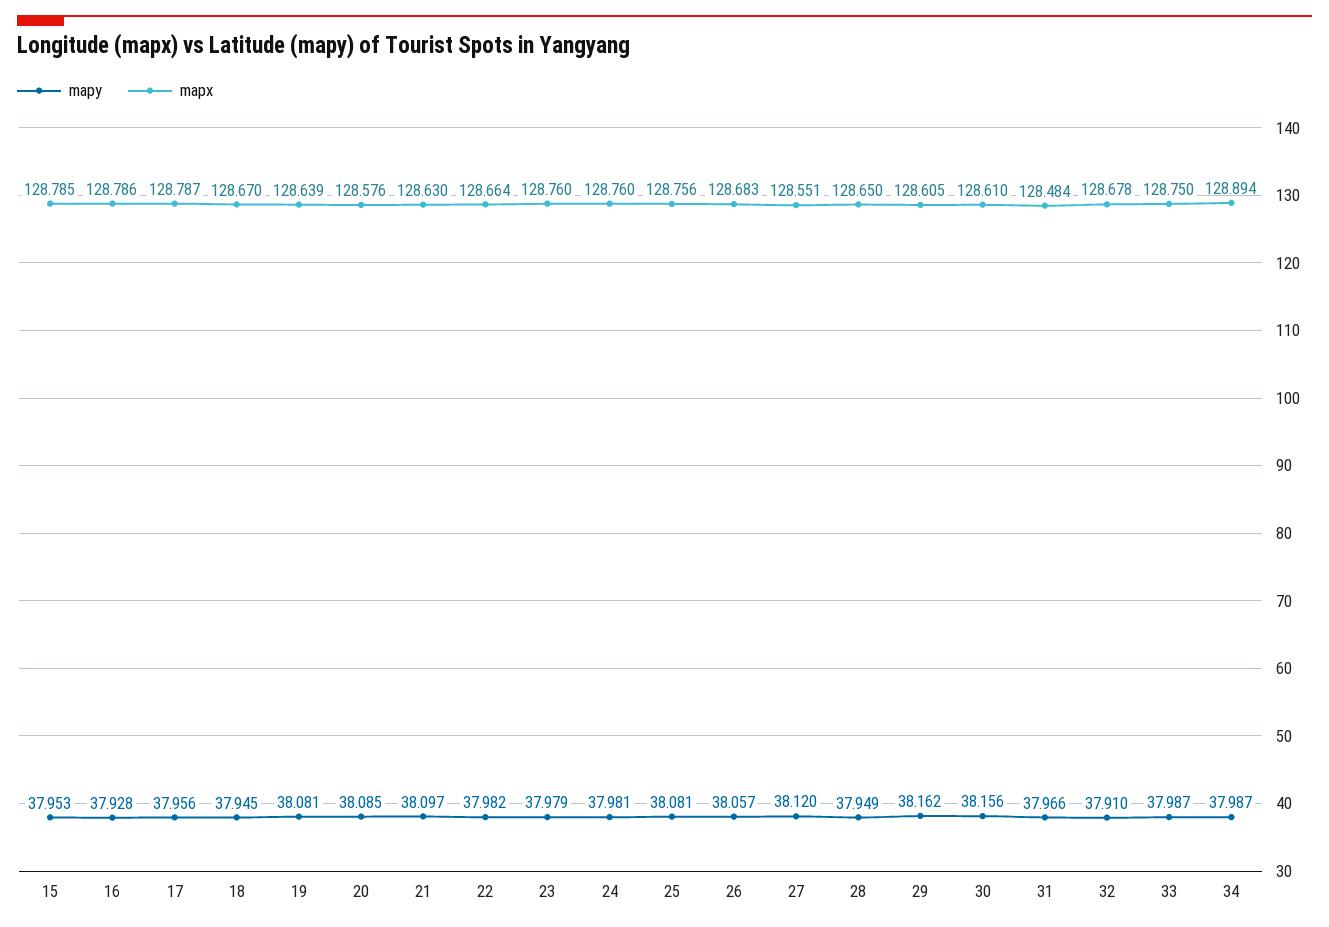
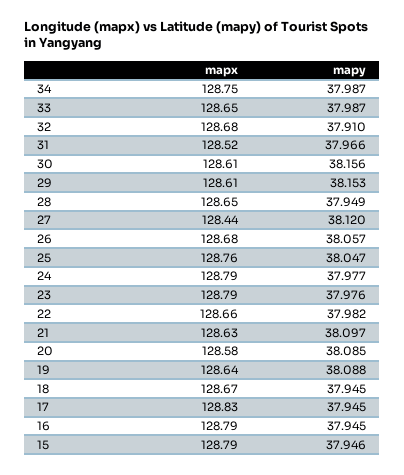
mapy, 15: 37.953 -> 37.946
mapy, 16: 37.928 -> 37.945
mapy, 17: 37.956 -> 37.945
mapx, 17: 128.787 -> 128.83
mapy, 19: 38.081 -> 38.088
mapy, 23: 37.979 -> 37.976
mapx, 23: 128.76 -> 128.79
mapy, 24: 37.981 -> 37.977
mapx, 24: 128.76 -> 128.79
mapy, 25: 38.081 -> 38.047
mapx, 27: 128.551 -> 128.44
mapy, 29: 38.162 -> 38.153
mapx, 31: 128.484 -> 128.52
mapx, 33: 128.75 -> 128.65
mapx, 34: 128.894 -> 128.75

